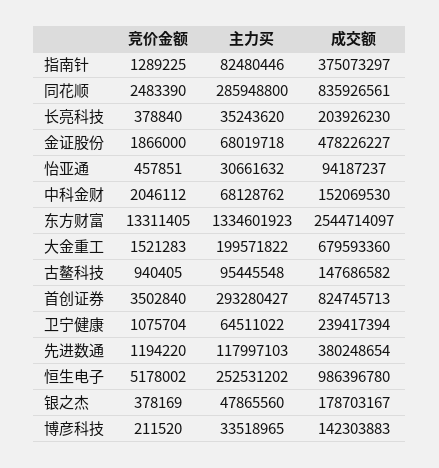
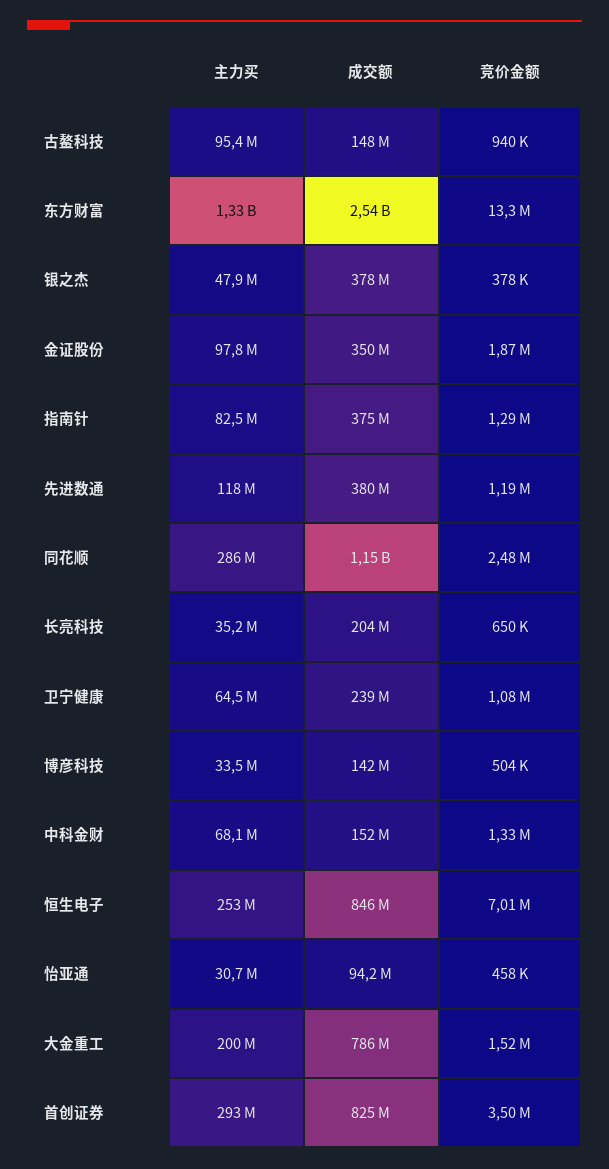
成交额, 同花顺: 835926561 -> 1150000000
竞价金额, 长亮科技: 378840 -> 650000
主力买, 金证股份: 68019718 -> 97800000
成交额, 金证股份: 478226227 -> 350000000
竞价金额, 中科金财: 2046112 -> 1330000
成交额, 大金重工: 679593360 -> 786000000
竞价金额, 恒生电子: 5178002 -> 7010000
成交额, 恒生电子: 986396780 -> 846000000
成交额, 银之杰: 178703167 -> 378000000
竞价金额, 博彦科技: 211520 -> 504000

